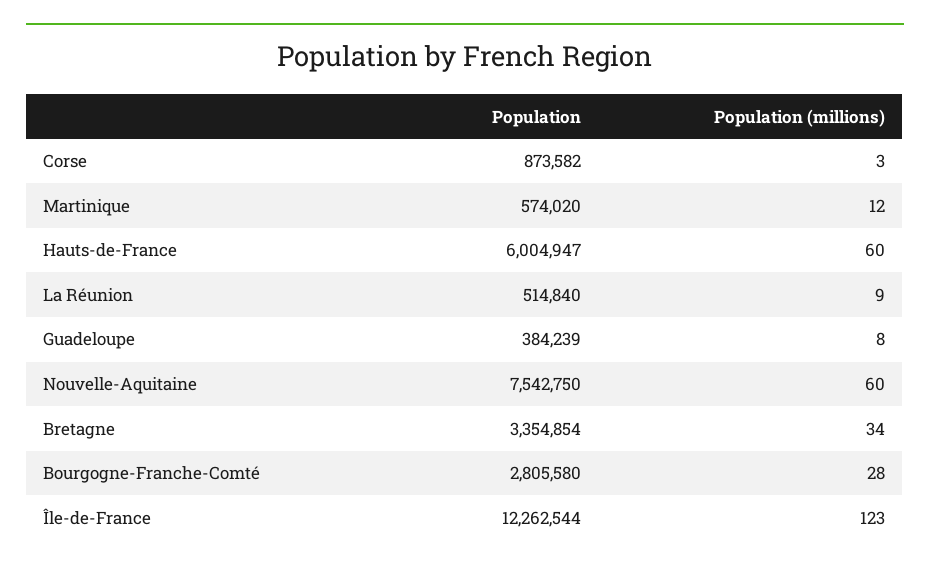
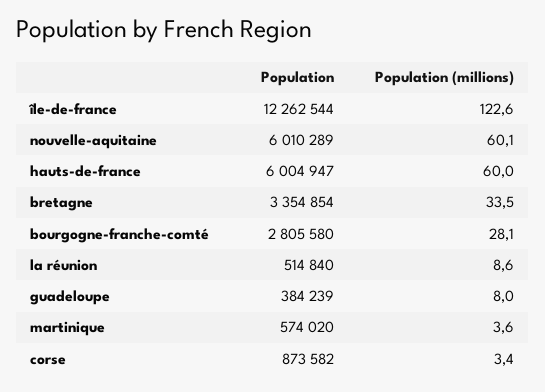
Population (millions), Martinique: 12 -> 3.6
Population, Nouvelle-Aquitaine: 7542750 -> 6010289

